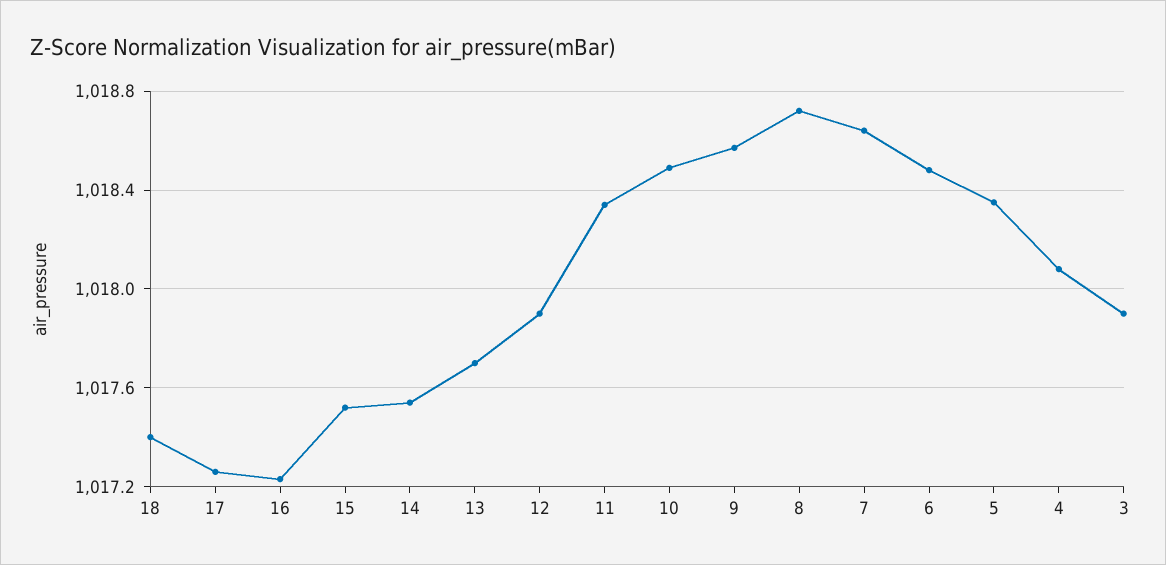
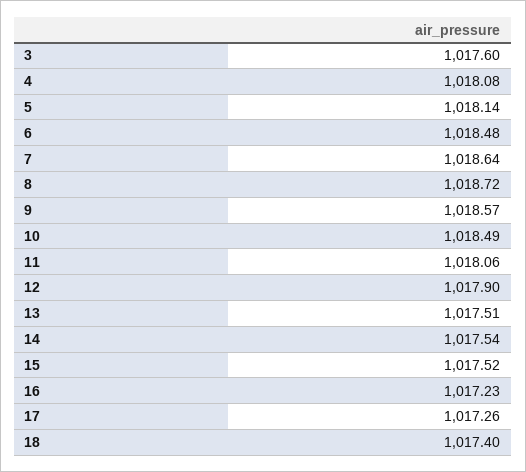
13: 1017.7 -> 1017.51
11: 1018.35 -> 1018.06
5: 1018.35 -> 1018.14
3: 1017.9 -> 1017.6

